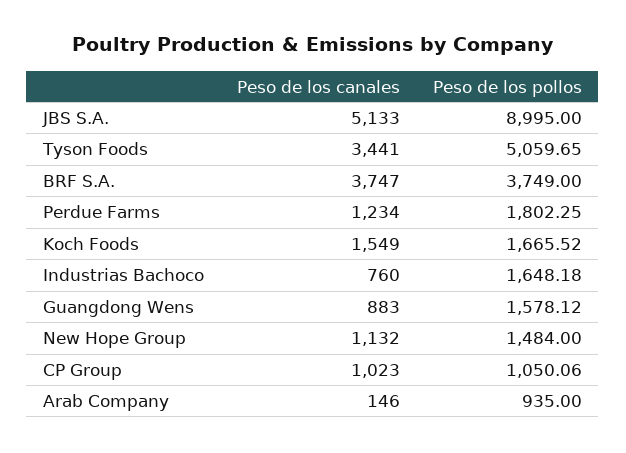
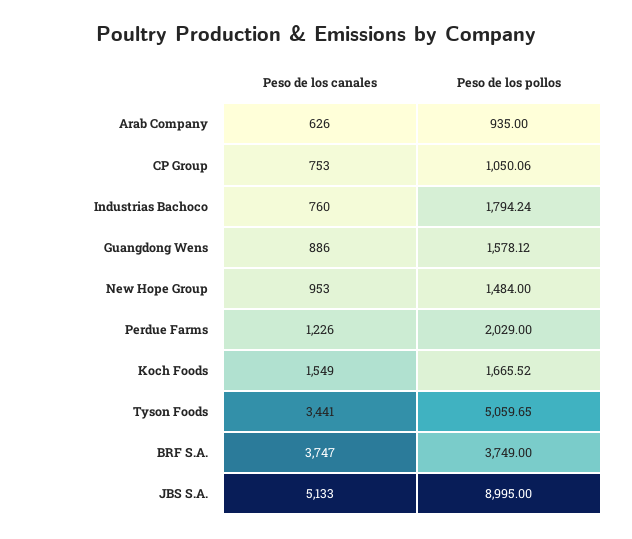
Peso de los canales, Perdue Farms: 1234 -> 1226
Peso de los pollos, Perdue Farms: 1802.25 -> 2029
Peso de los pollos, Industrias Bachoco: 1648.18 -> 1794.24
Peso de los canales, Guangdong Wens: 883 -> 886
Peso de los canales, New Hope Group: 1132 -> 953
Peso de los canales, CP Group: 1023 -> 753
Peso de los canales, Arab Company: 146 -> 626

